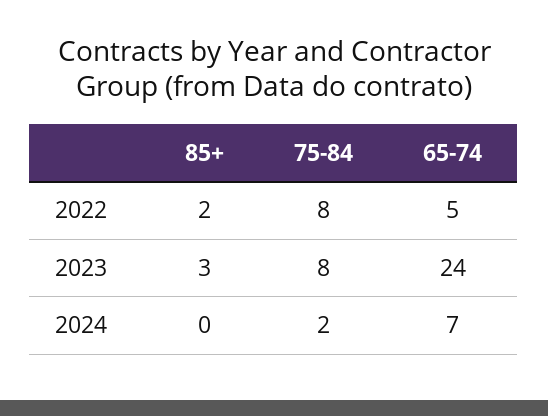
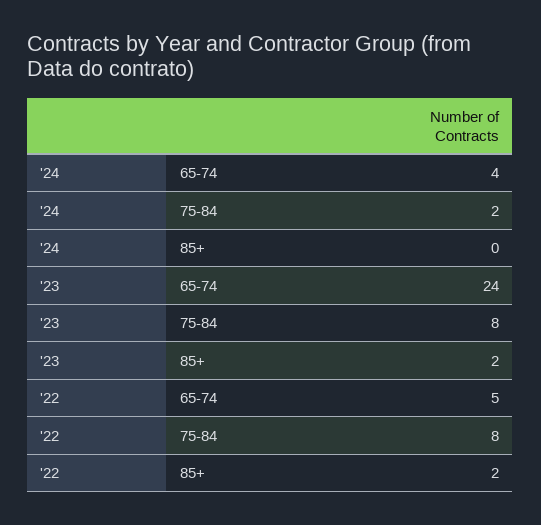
85+, 2023: 3 -> 2
65-74, 2024: 7 -> 4

